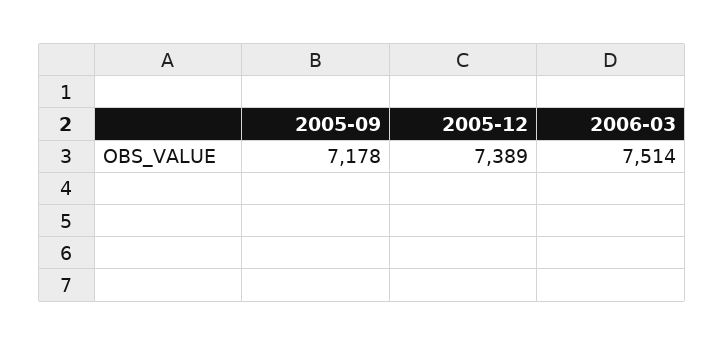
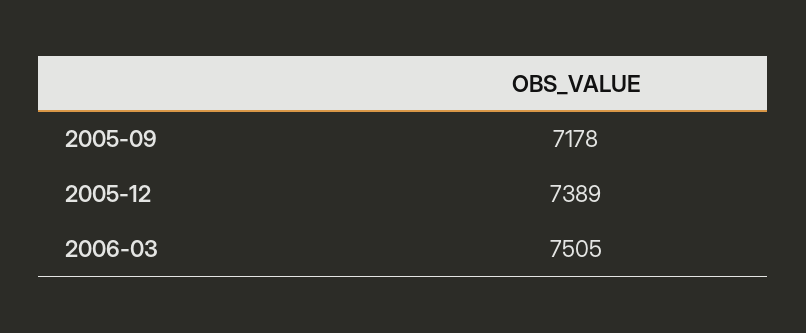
2006-03: 7514 -> 7505

